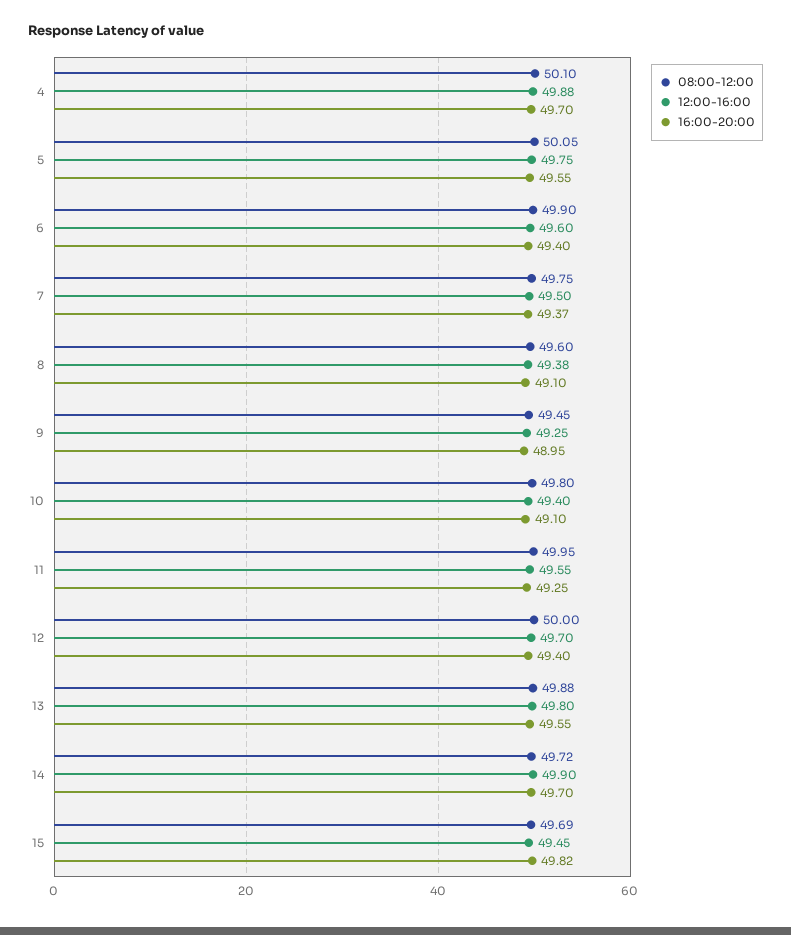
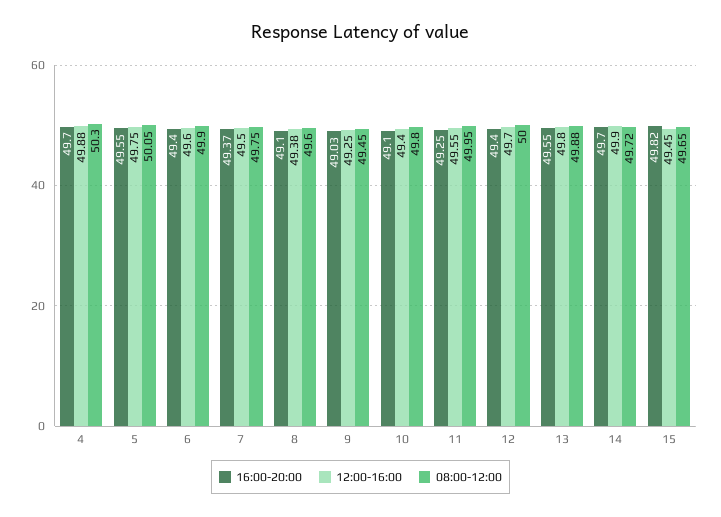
08:00-12:00, 4: 50.1 -> 50.3
16:00-20:00, 9: 48.95 -> 49.03
08:00-12:00, 15: 49.69 -> 49.65

